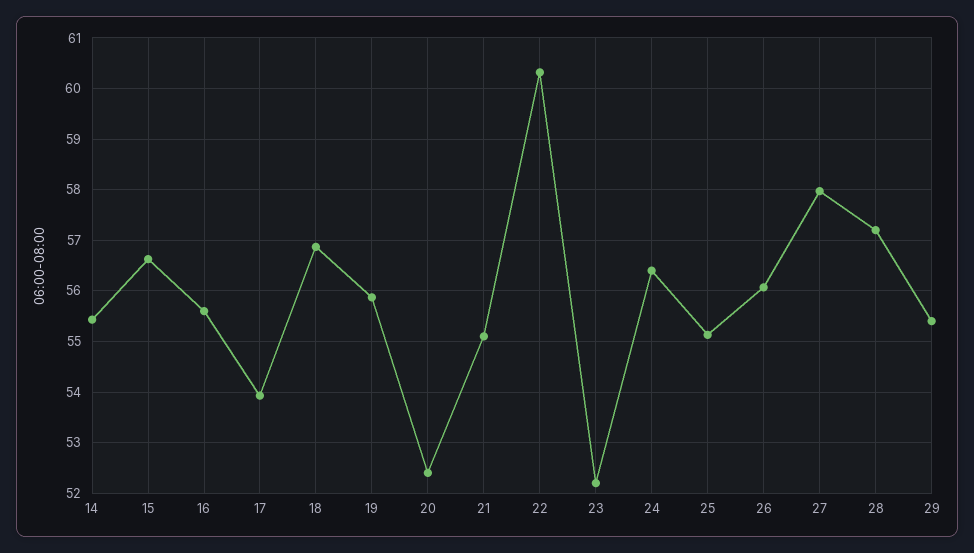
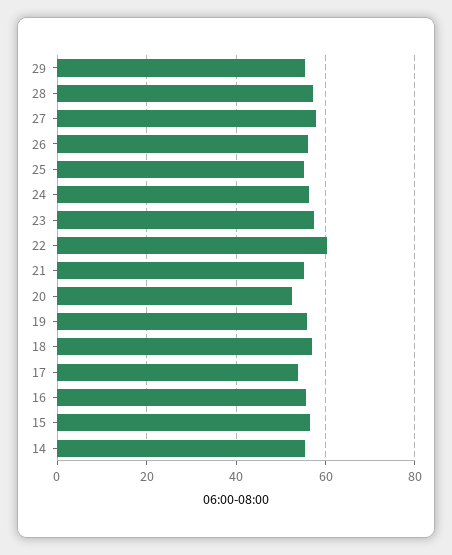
23: 52.2 -> 58

